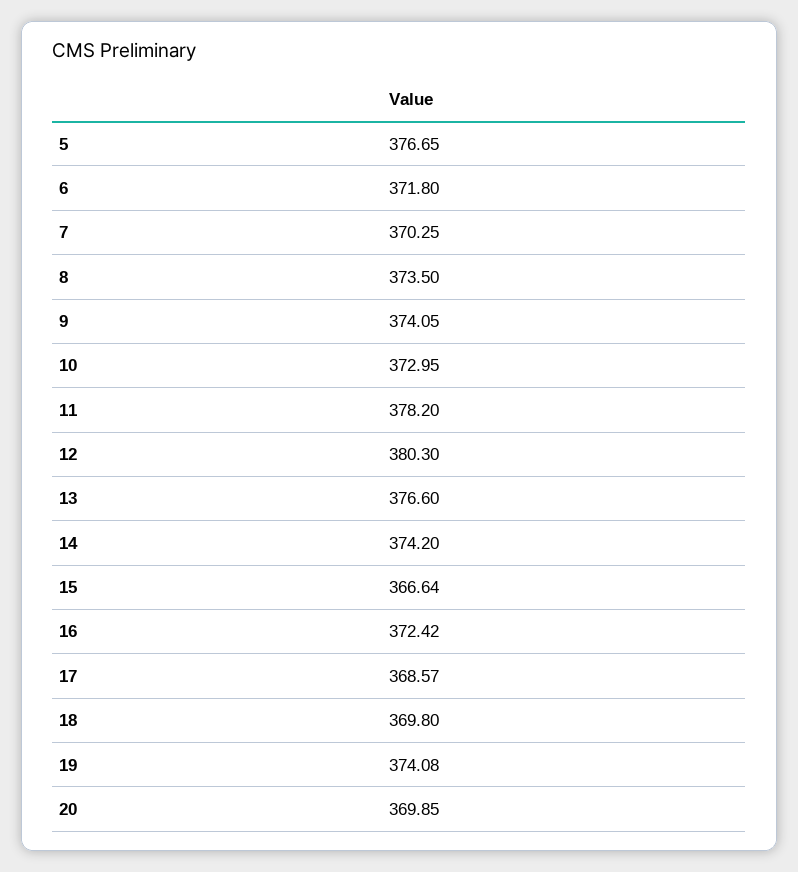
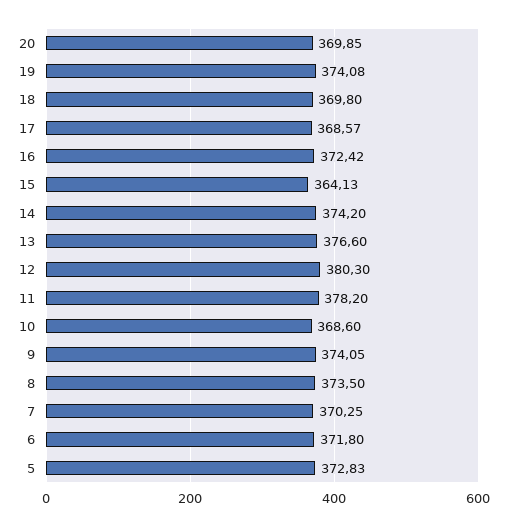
5: 376.65 -> 372.83
10: 372.95 -> 368.6
15: 366.64 -> 364.13

